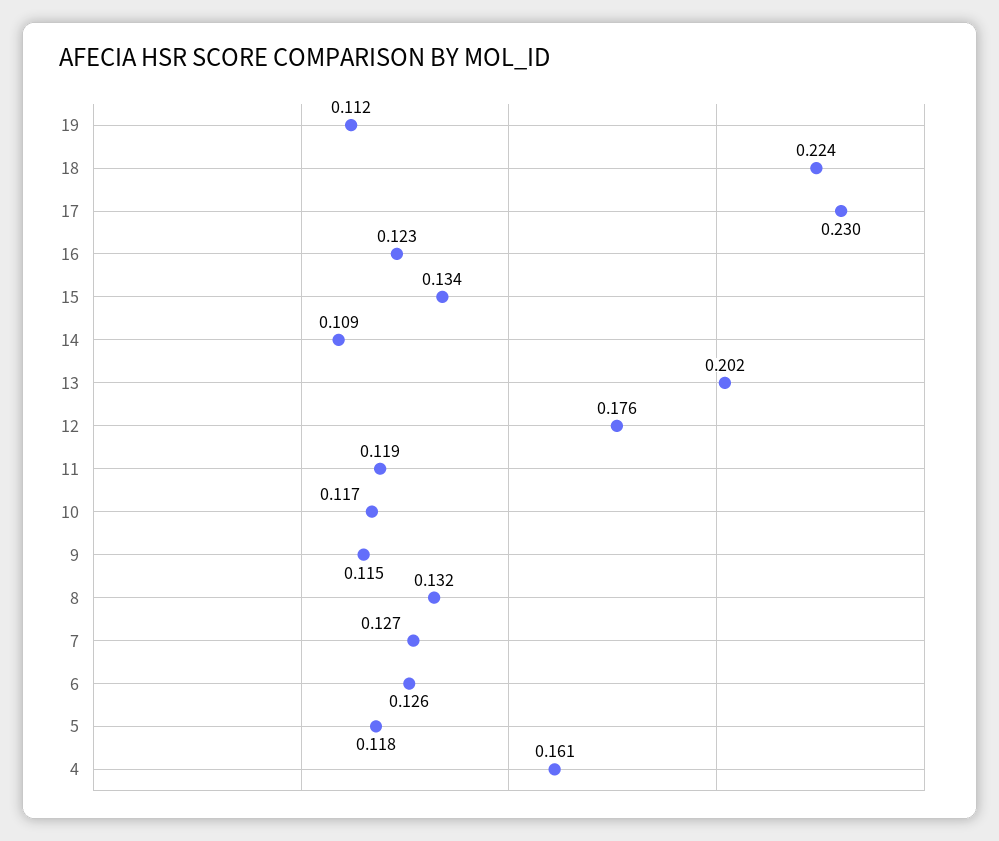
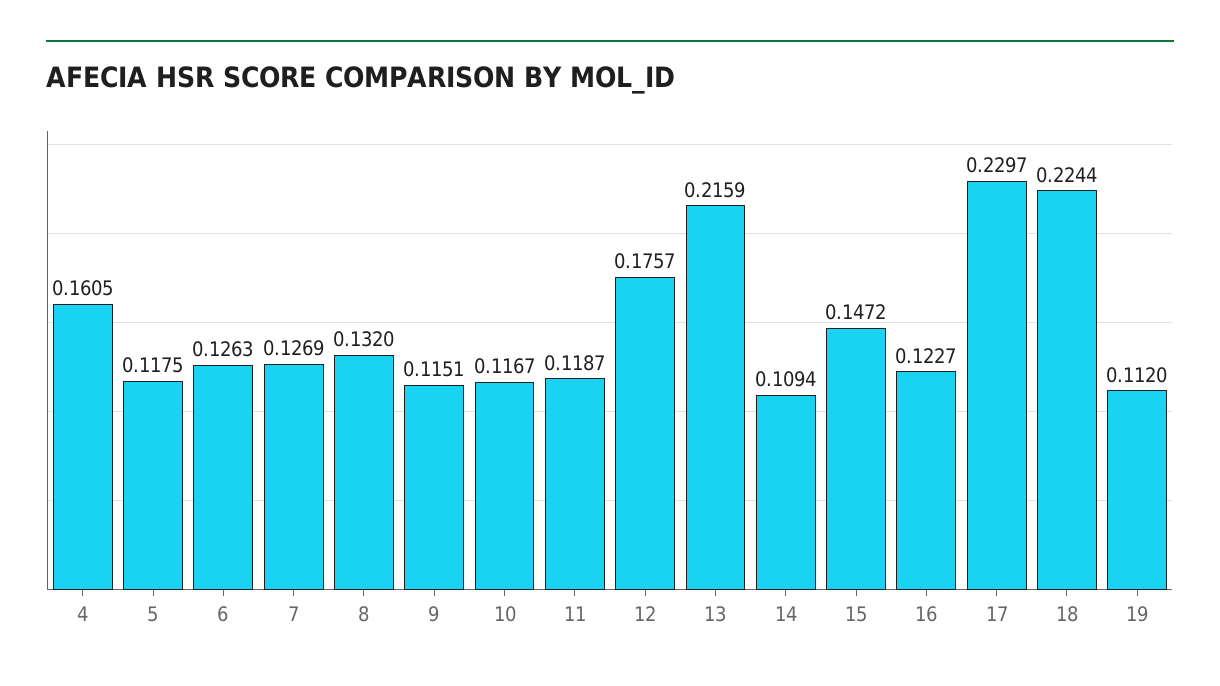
15: 0.134 -> 0.1472
13: 0.202 -> 0.2159

